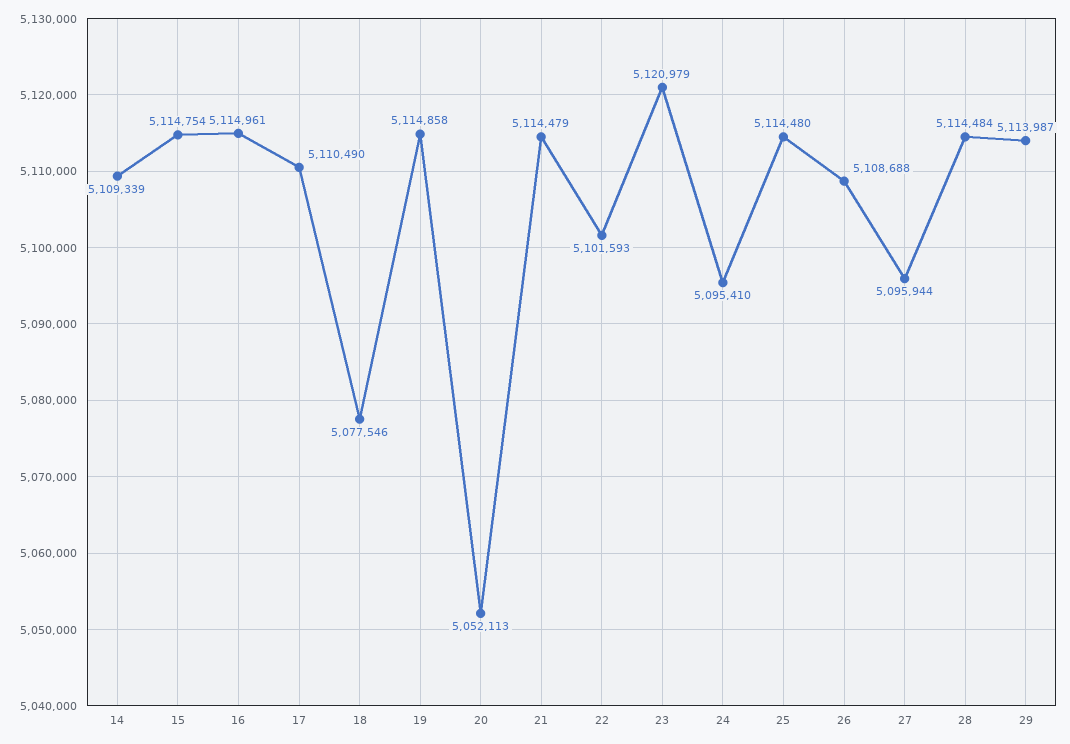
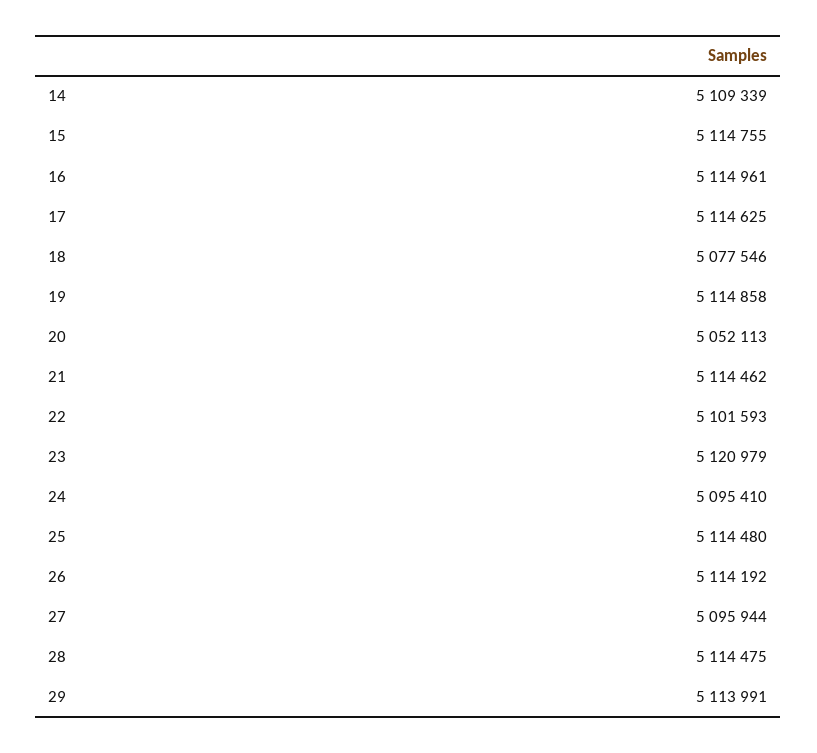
15: 5114754 -> 5114755
17: 5110490 -> 5114625
21: 5114479 -> 5114462
26: 5108688 -> 5114192
28: 5114484 -> 5114475
29: 5113987 -> 5113991

